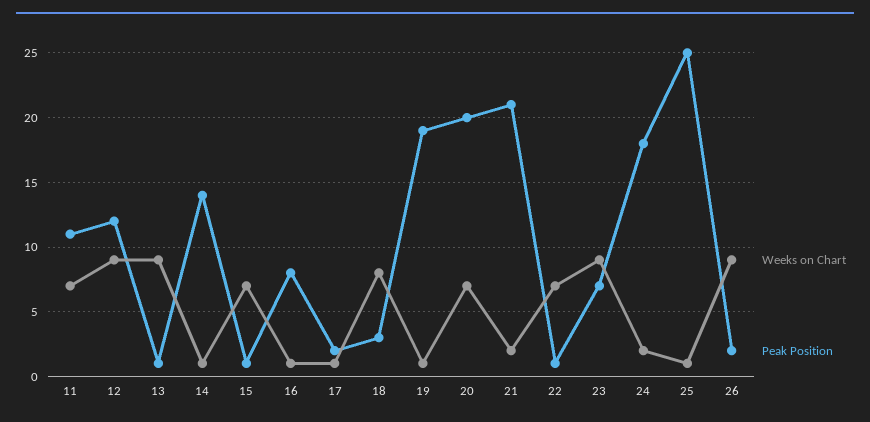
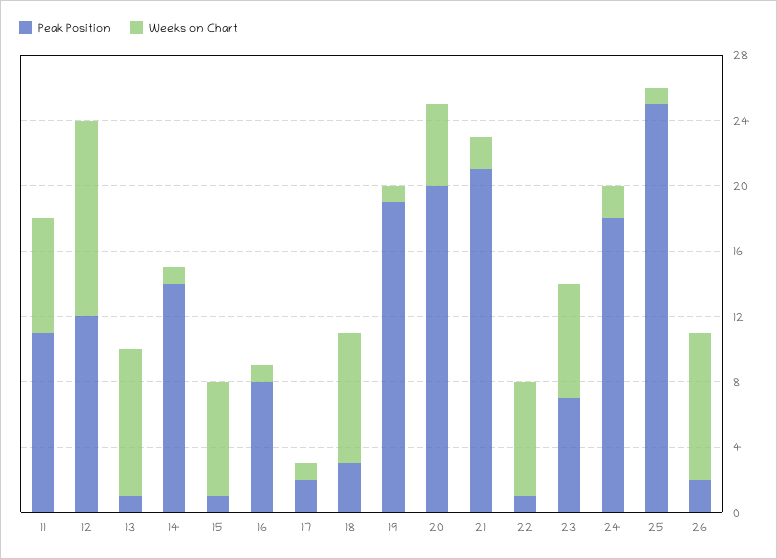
Weeks on Chart, 12: 9 -> 12
Weeks on Chart, 20: 7 -> 5
Weeks on Chart, 23: 9 -> 7

